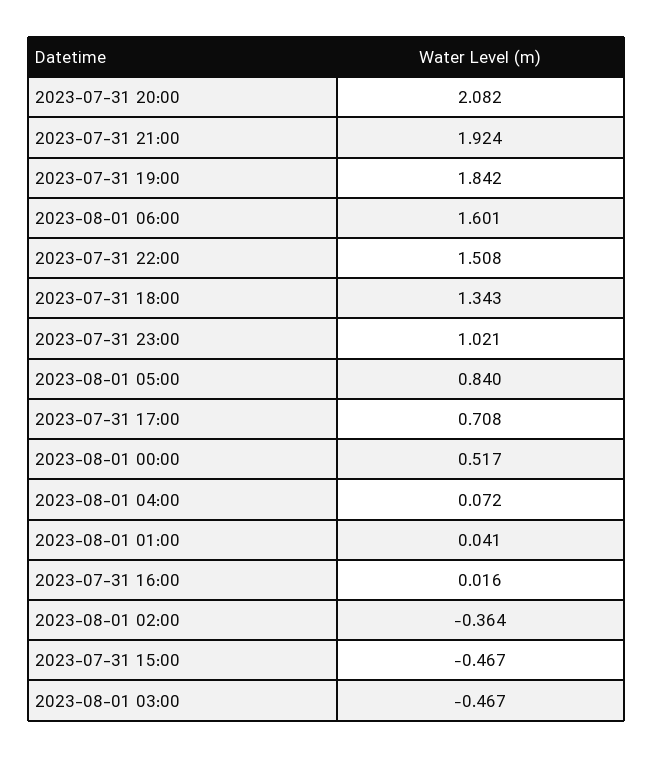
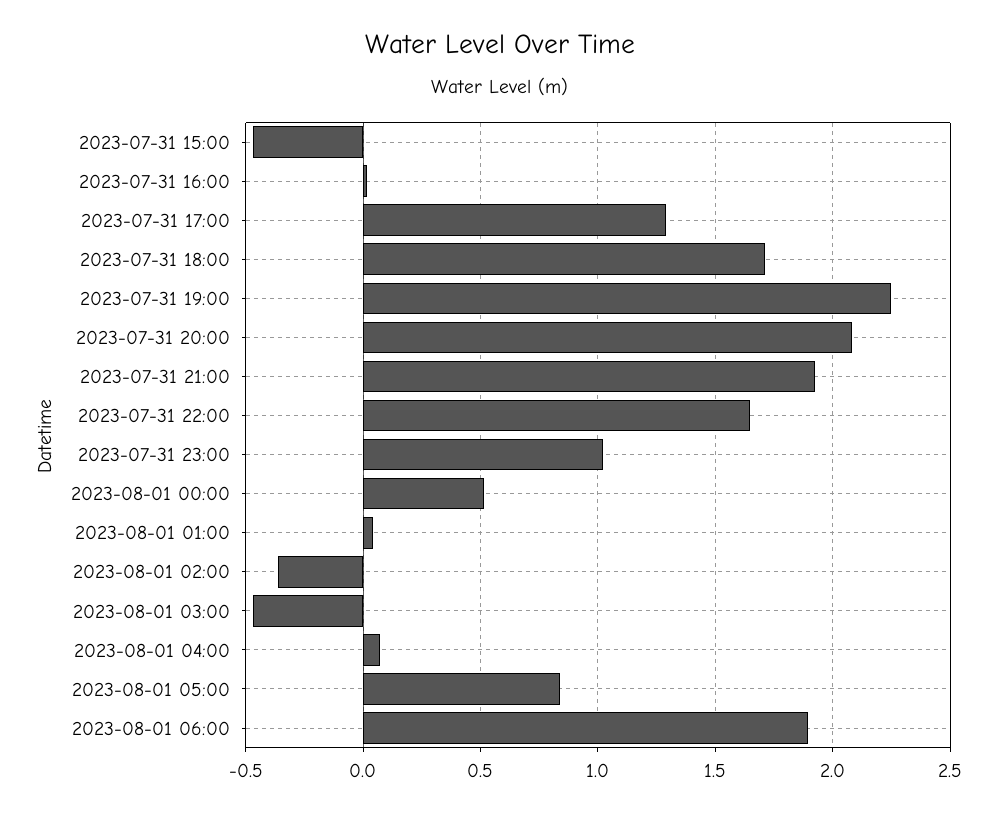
2023-07-31 19:00: 1.842 -> 2.25
2023-08-01 06:00: 1.601 -> 1.9
2023-07-31 22:00: 1.508 -> 1.65
2023-07-31 18:00: 1.343 -> 1.7
2023-07-31 17:00: 0.708 -> 1.3

